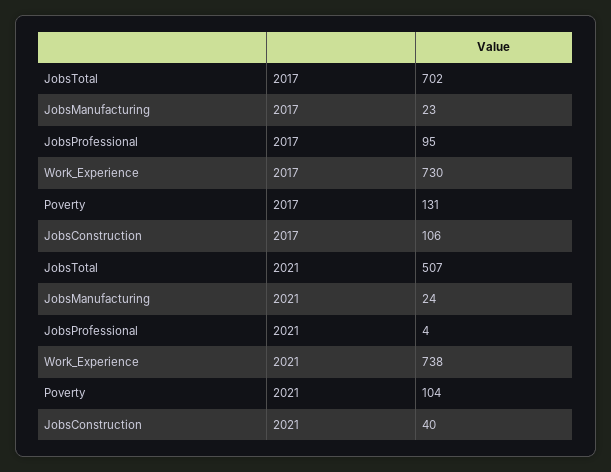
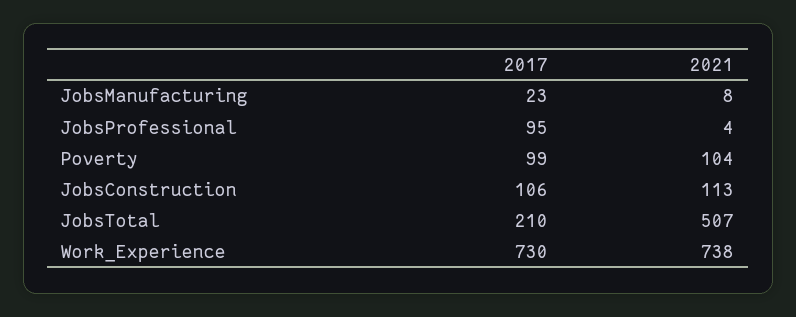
JobsTotal, 2017: 702 -> 210
Poverty, 2017: 131 -> 99
JobsManufacturing, 2021: 24 -> 8
JobsConstruction, 2021: 40 -> 113

